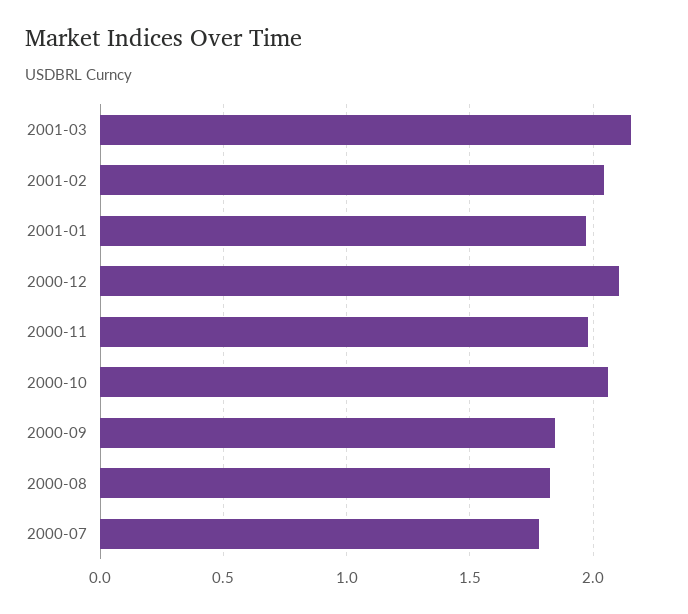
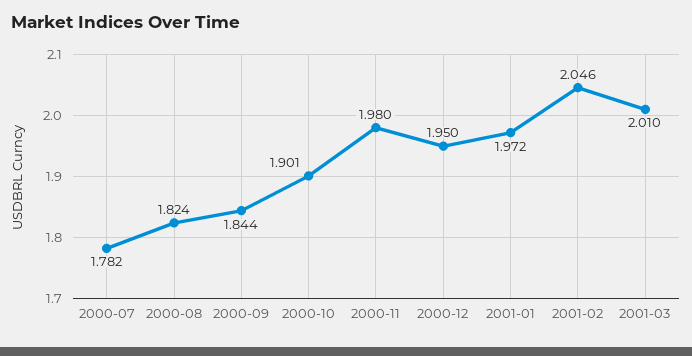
2001-03: 2.15 -> 2.01
2000-12: 2.1 -> 1.95
2000-10: 2.05 -> 1.901

